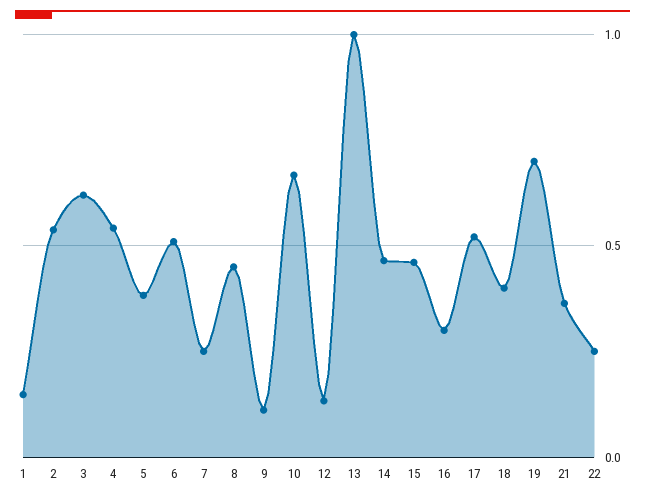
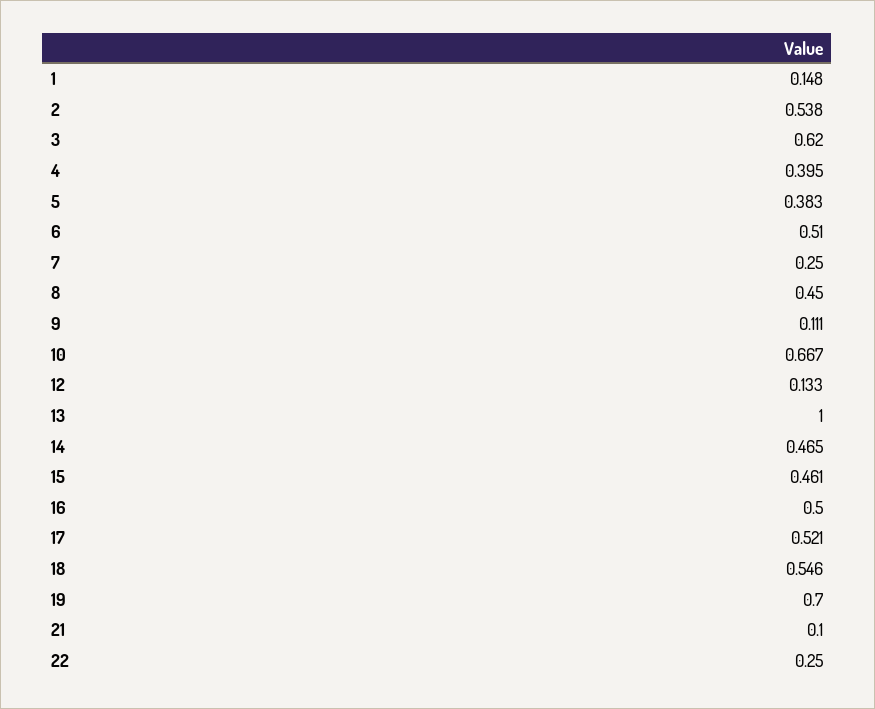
4: 0.55 -> 0.395
16: 0.3 -> 0.5
18: 0.4 -> 0.546
21: 0.35 -> 0.1

